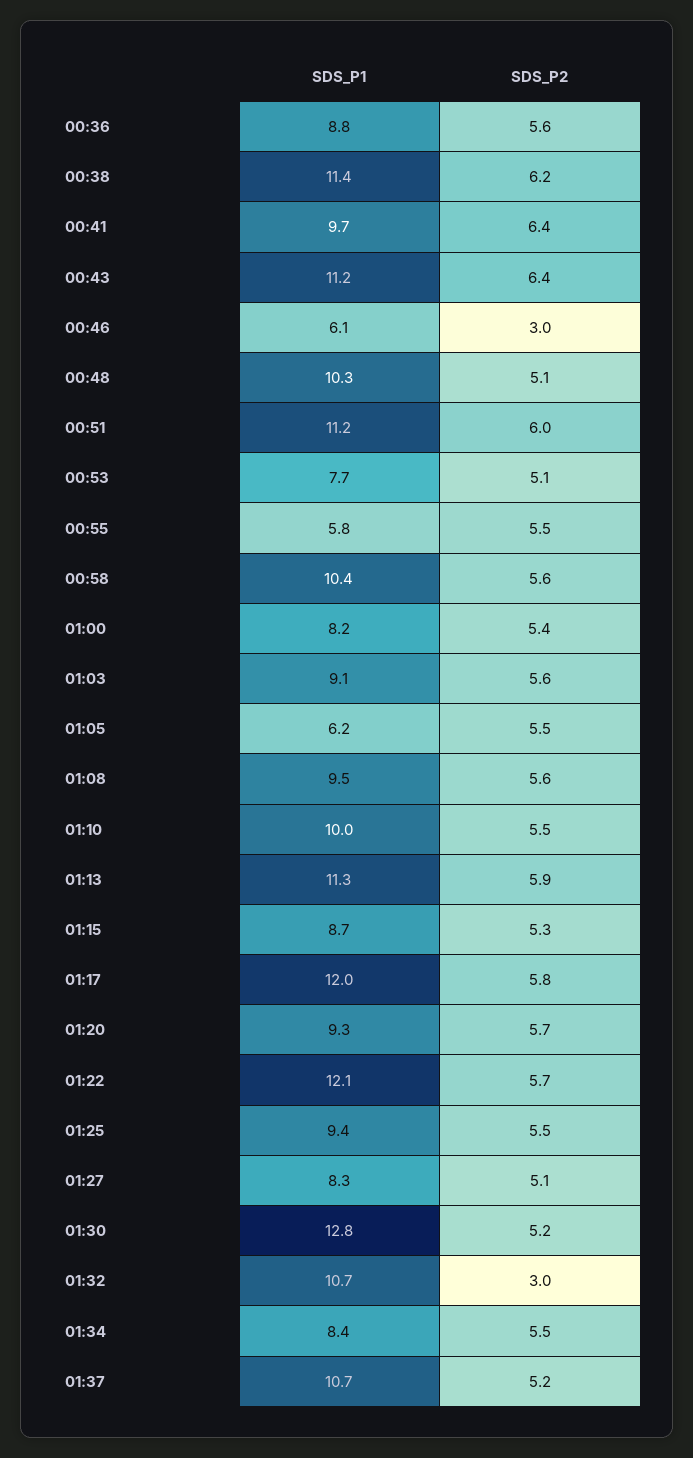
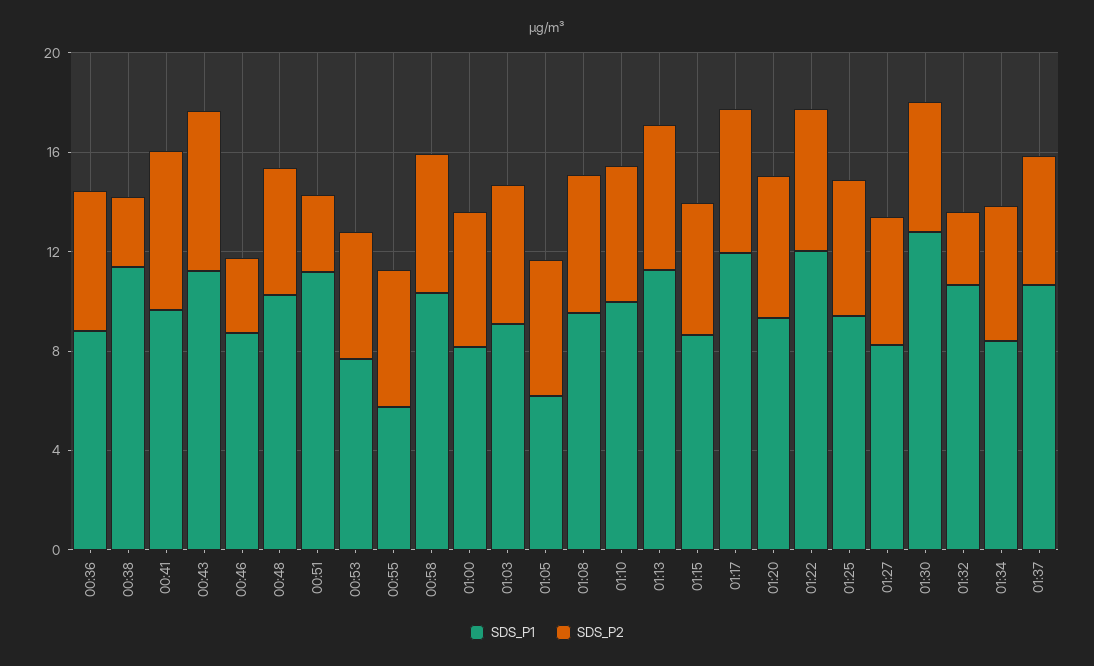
SDS_P2, 00:38: 6.2 -> 3
SDS_P1, 00:46: 6.1 -> 9
SDS_P2, 00:51: 6 -> 3

